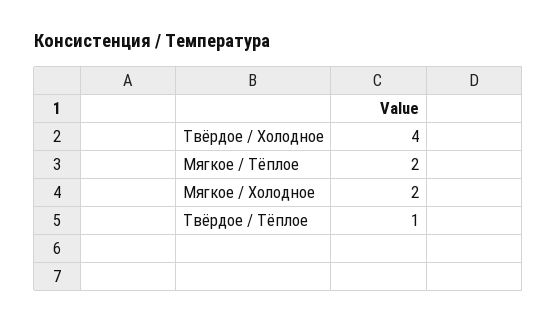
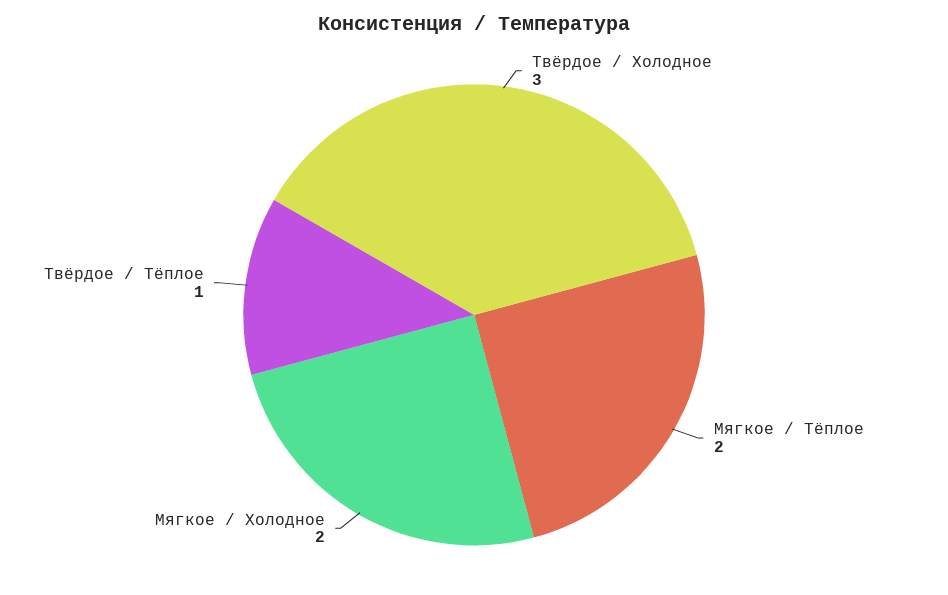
Твёрдое / Холодное: 4 -> 3

